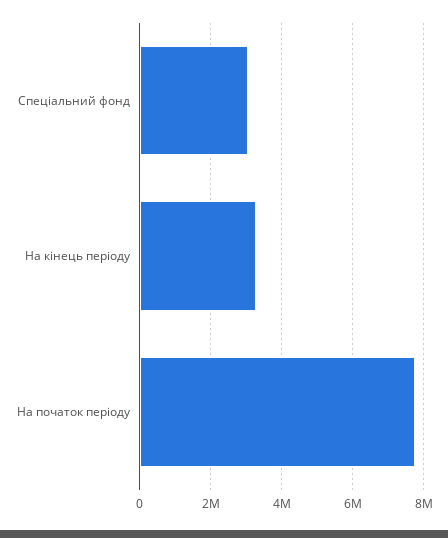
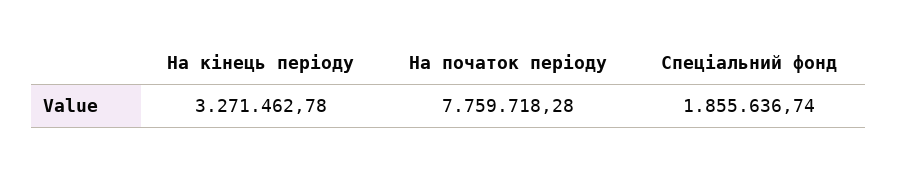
Спеціальний фонд: 3000000 -> 1855636.74

